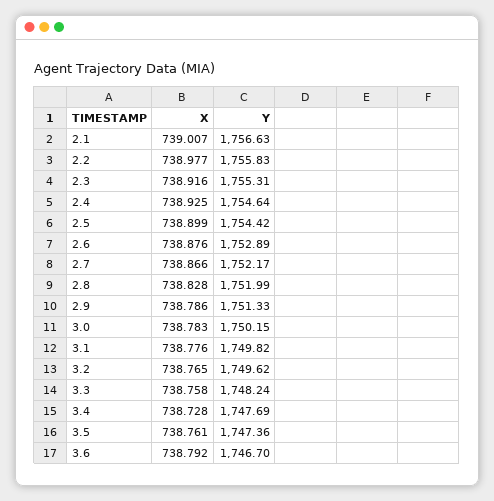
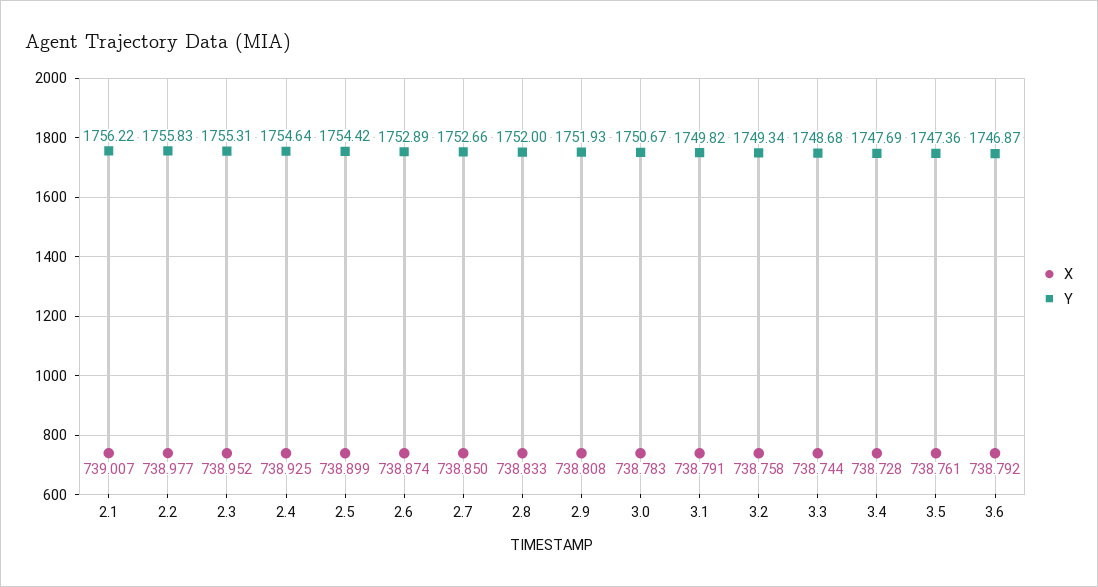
Y, 2.1: 1756.63 -> 1756.22
X, 2.3: 738.916 -> 738.952
X, 2.6: 738.876 -> 738.874
X, 2.7: 738.866 -> 738.85
Y, 2.7: 1752.17 -> 1752.66
X, 2.8: 738.828 -> 738.833
Y, 2.8: 1751.99 -> 1752
X, 2.9: 738.786 -> 738.808
Y, 2.9: 1751.33 -> 1751.93
Y, 3.0: 1750.15 -> 1750.67
X, 3.1: 738.776 -> 738.791
X, 3.2: 738.765 -> 738.758
Y, 3.2: 1749.62 -> 1749.34
X, 3.3: 738.758 -> 738.744
Y, 3.3: 1748.24 -> 1748.68
Y, 3.6: 1746.7 -> 1746.87

